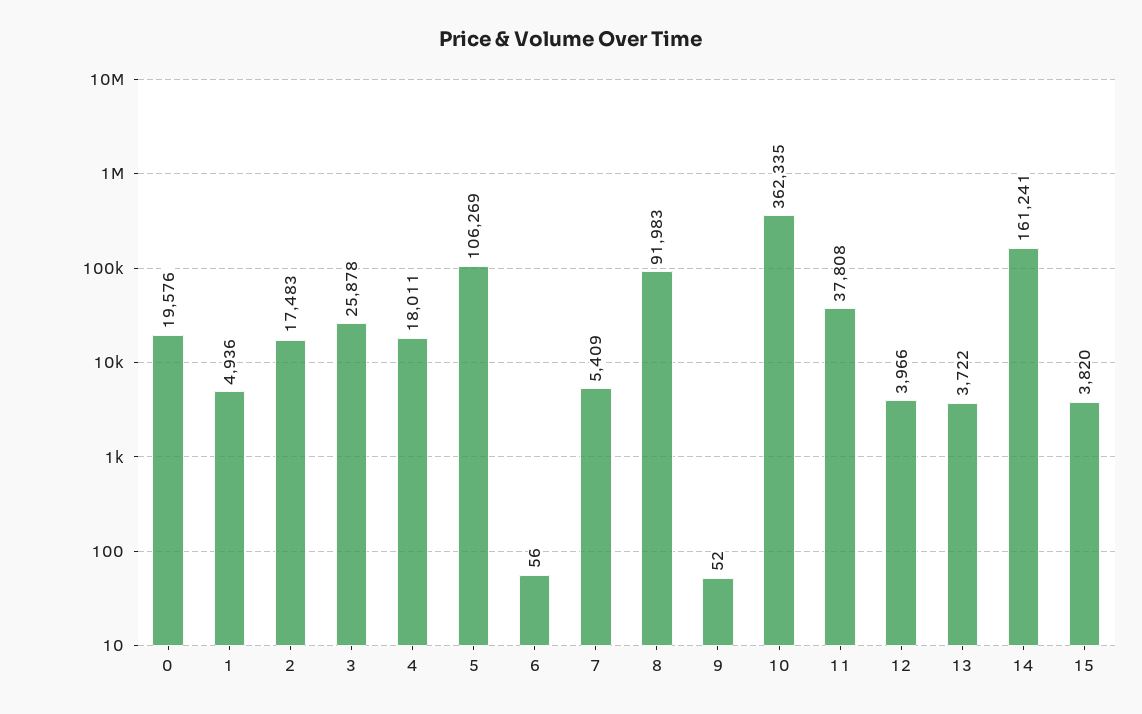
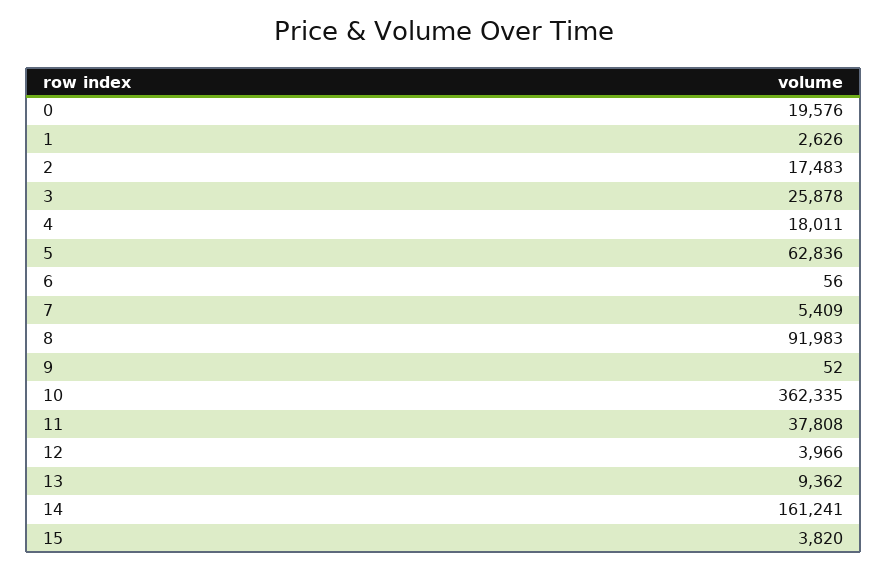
1: 4936 -> 2626
5: 106269 -> 62836
13: 3722 -> 9362

